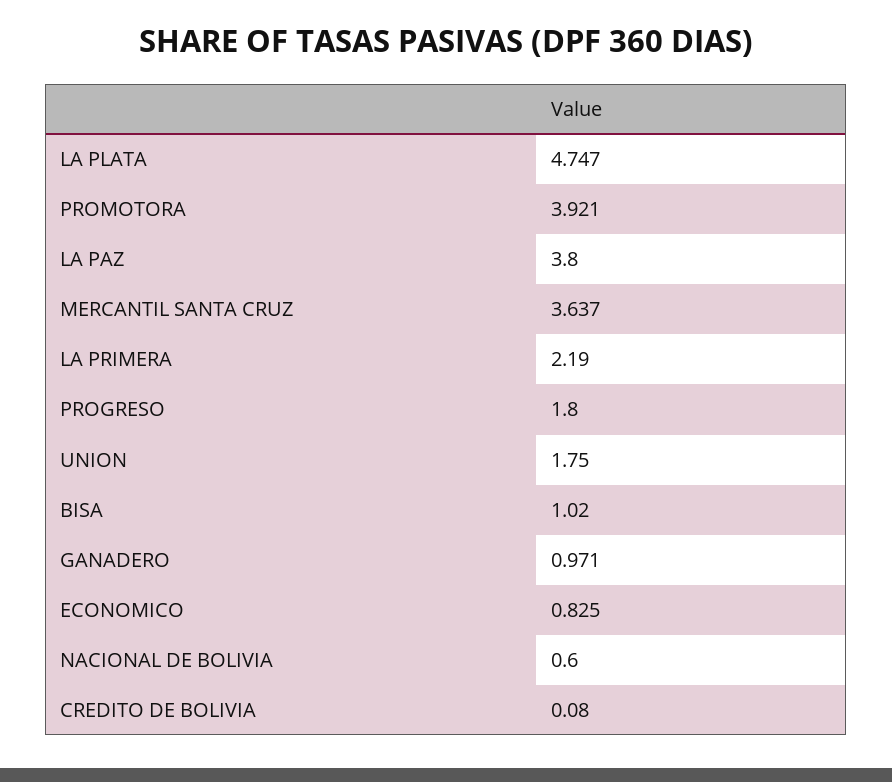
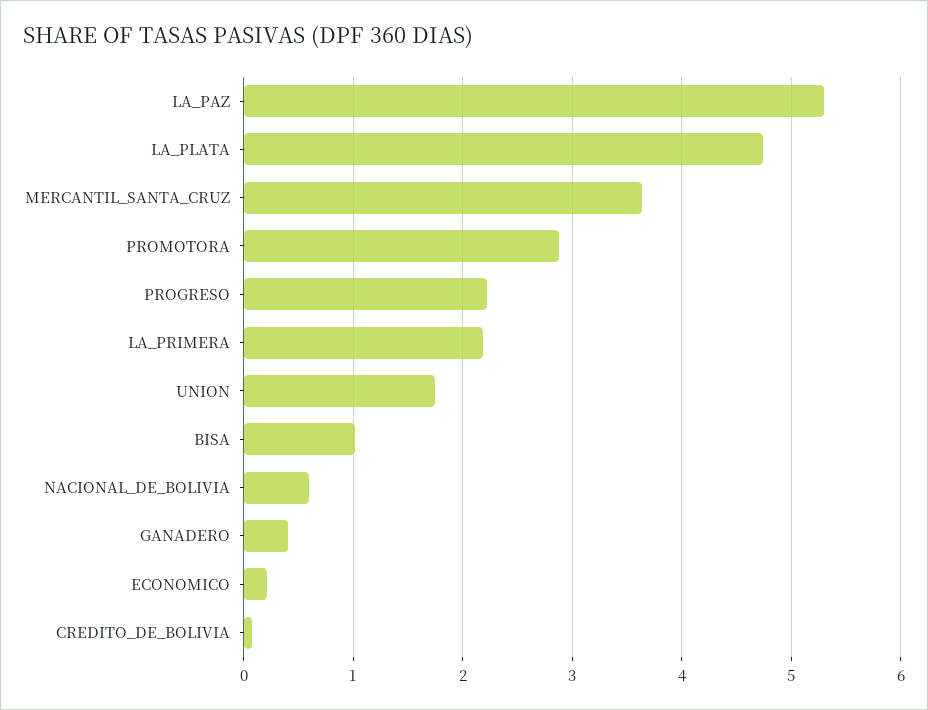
PROMOTORA: 3.921 -> 2.9
LA PAZ: 3.8 -> 5.3
PROGRESO: 1.8 -> 2.2
GANADERO: 0.971 -> 0.4
ECONOMICO: 0.825 -> 0.2

